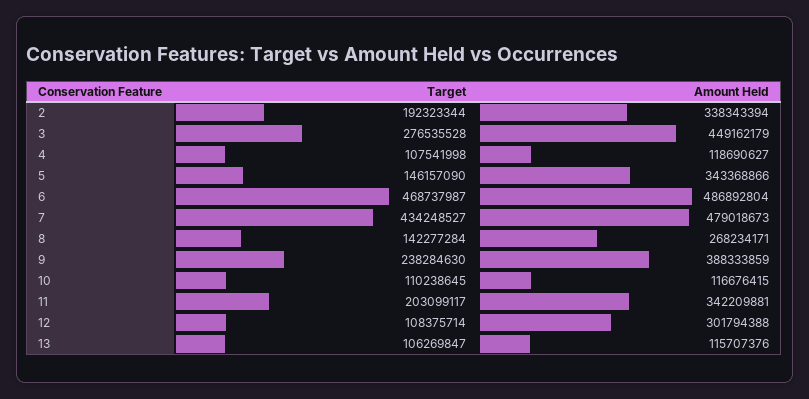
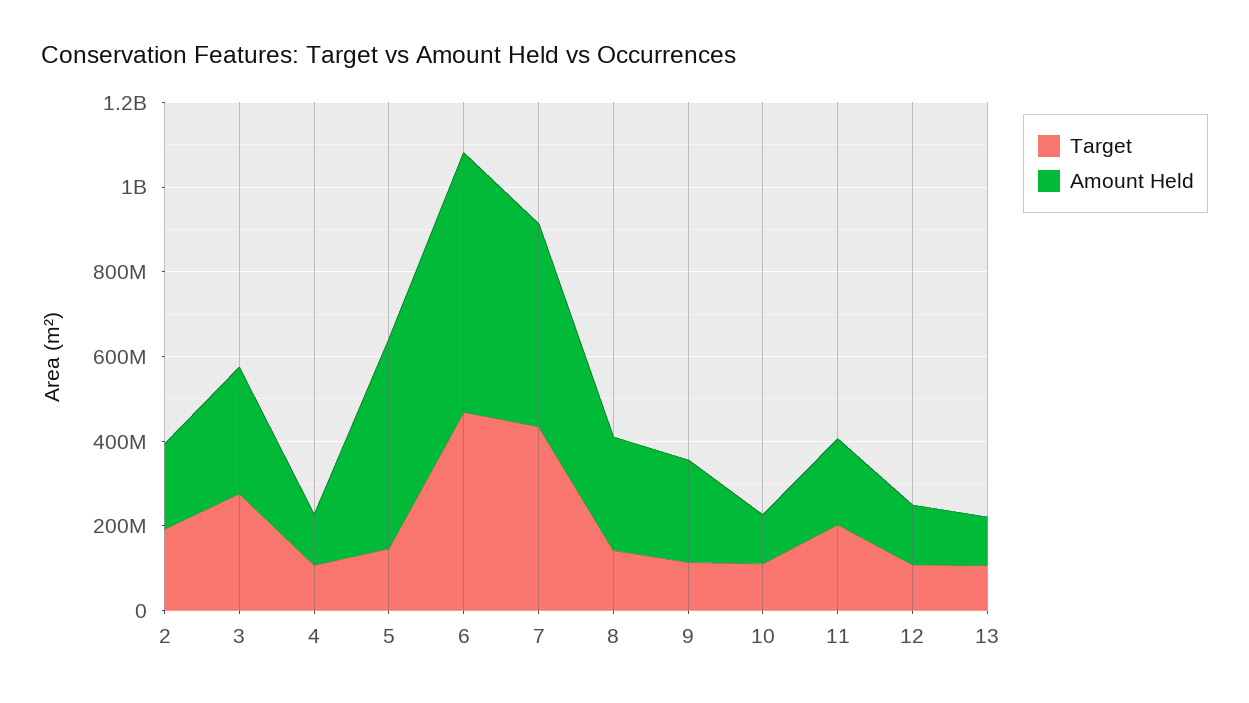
Amount Held, 2: 338343394 -> 200000000
Amount Held, 3: 449162179 -> 300000000
Amount Held, 5: 343368866 -> 500000000
Amount Held, 6: 486892804 -> 600000000
Target, 9: 238284630 -> 100000000
Amount Held, 9: 388333859 -> 250000000
Amount Held, 11: 342209881 -> 200000000
Amount Held, 12: 301794388 -> 150000000

